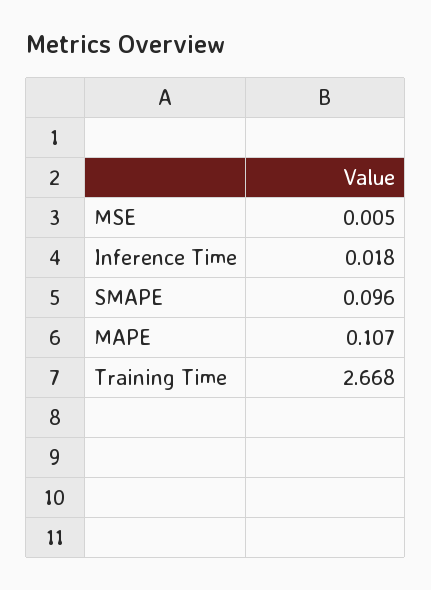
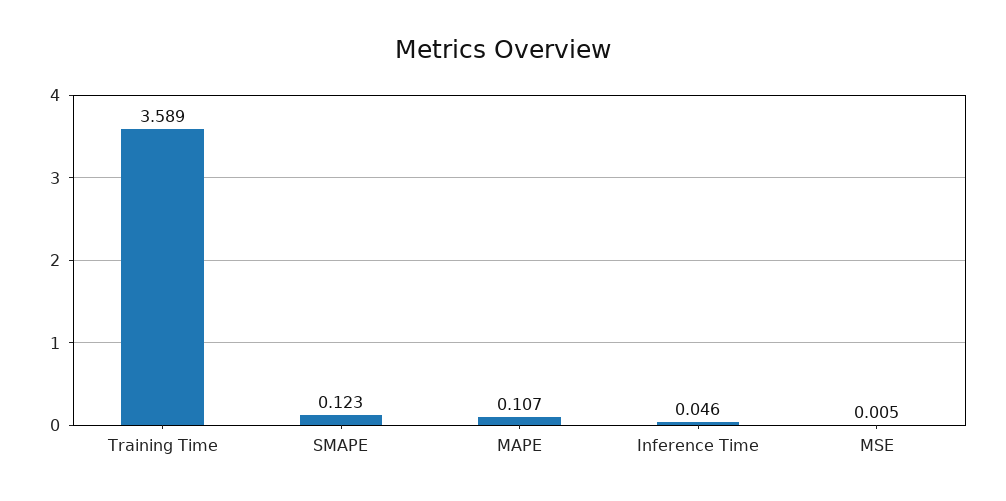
Inference Time: 0.018 -> 0.046
SMAPE: 0.096 -> 0.123
Training Time: 2.668 -> 3.589

